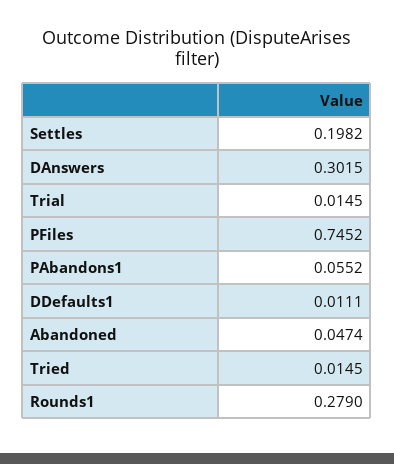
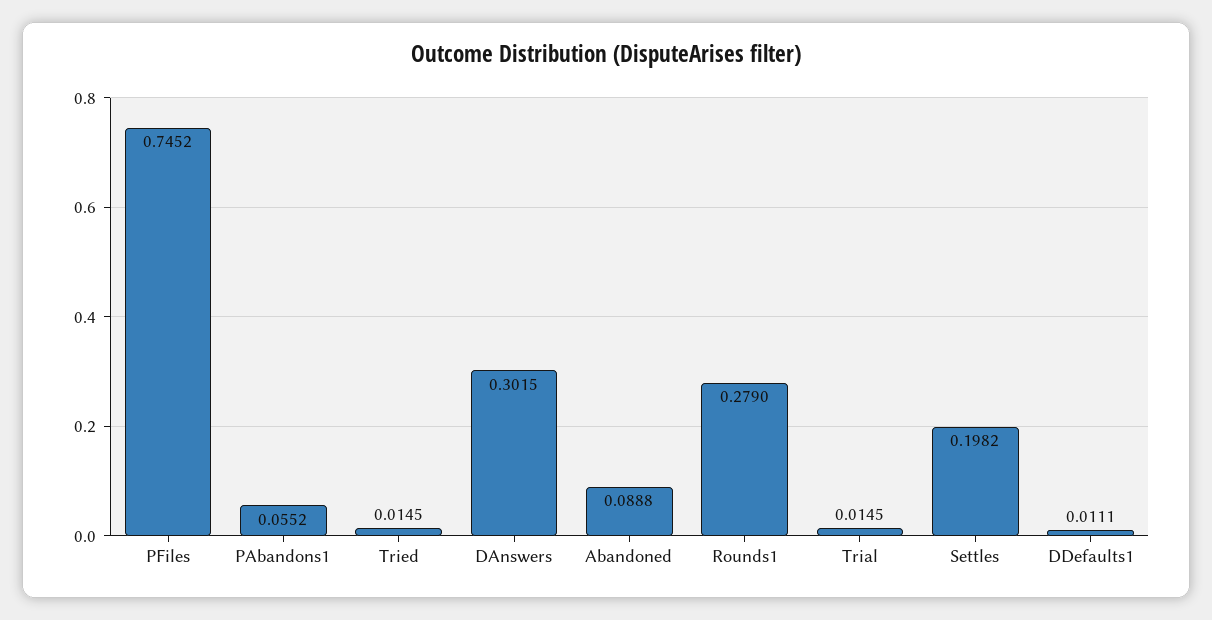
Abandoned: 0.0474 -> 0.0888

